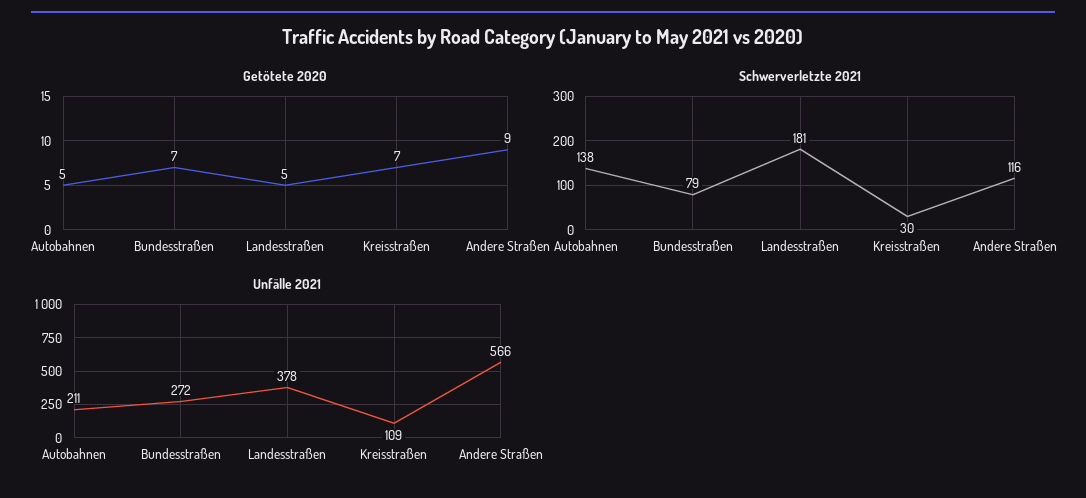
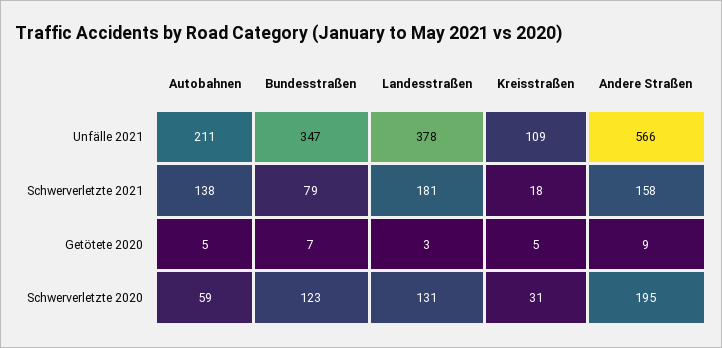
Getötete 2020, Landesstraßen: 5 -> 3
Getötete 2020, Kreisstraßen: 7 -> 5
Schwerverletzte 2021, Kreisstraßen: 30 -> 18
Schwerverletzte 2021, Andere Straßen: 116 -> 158
Unfälle 2021, Bundesstraßen: 272 -> 347
Schwerverletzte 2020, Autobahnen: none -> 59
Schwerverletzte 2020, Bundesstraßen: none -> 123
Schwerverletzte 2020, Landesstraßen: none -> 131
Schwerverletzte 2020, Kreisstraßen: none -> 31
Schwerverletzte 2020, Andere Straßen: none -> 195

